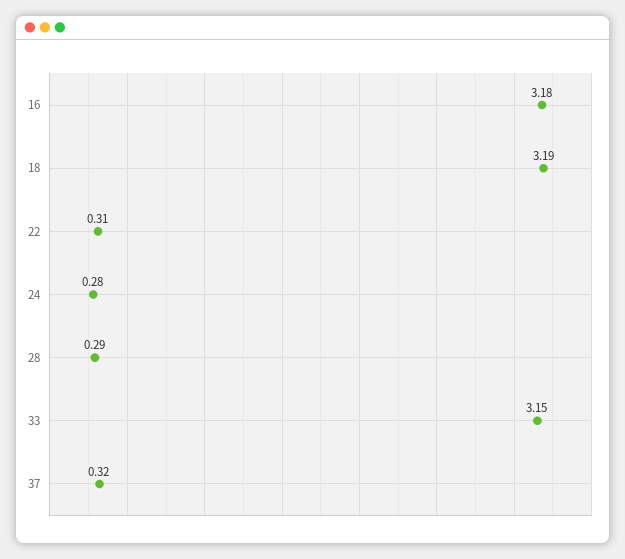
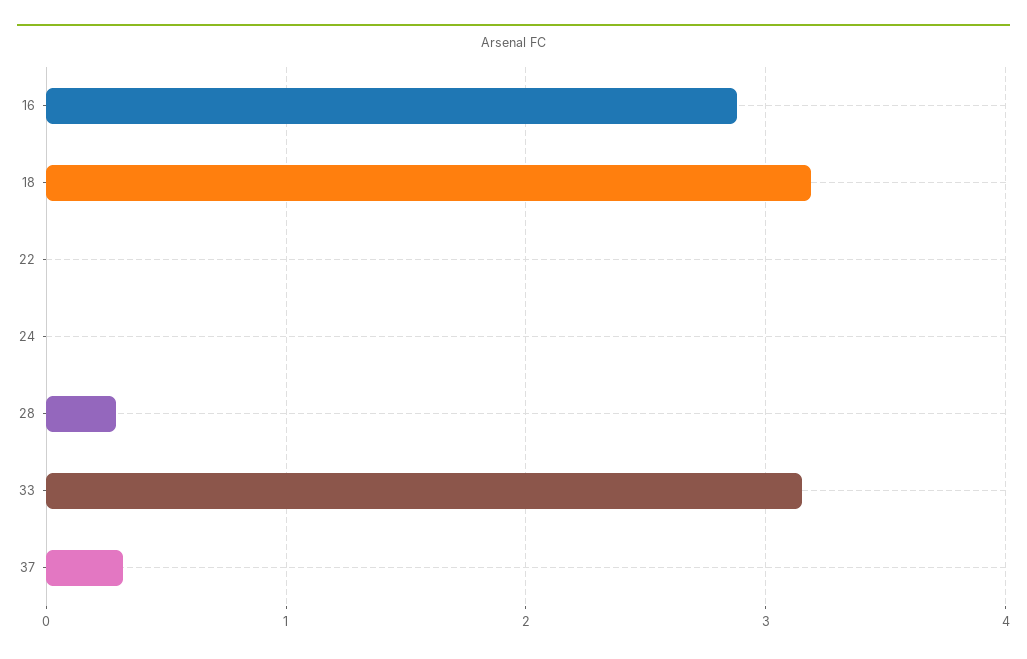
16: 3.18 -> 2.9
22: 0.31 -> 0
24: 0.28 -> 0

